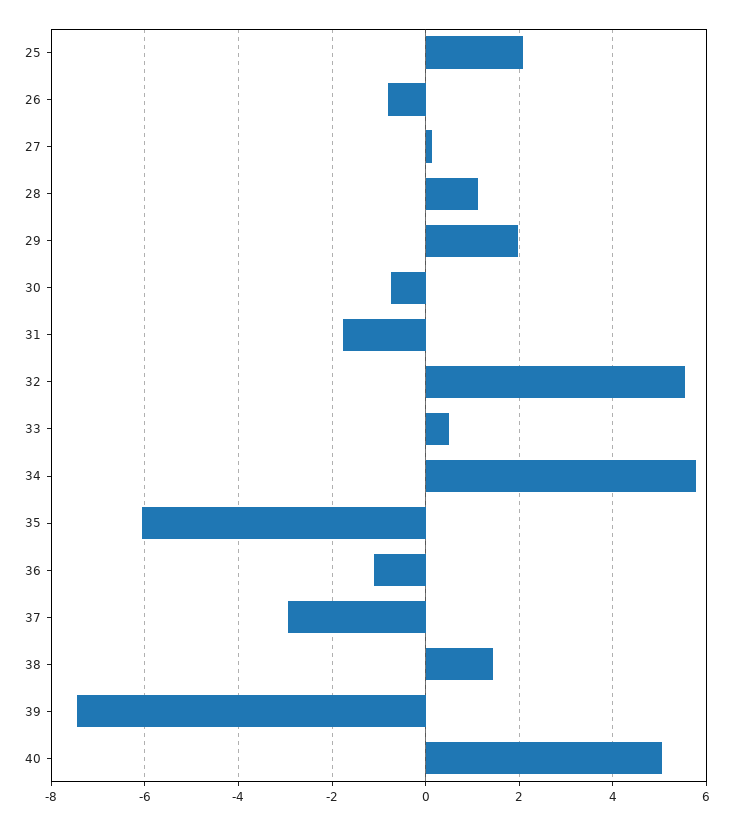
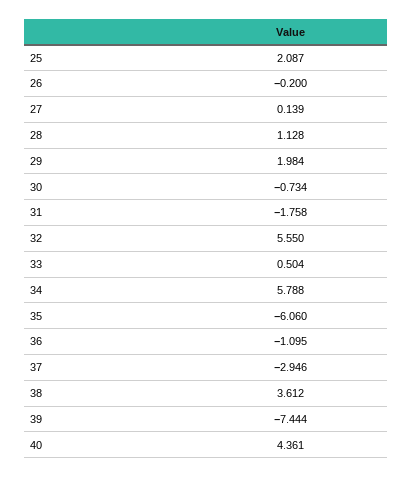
26: -0.8 -> -0.2
38: 1.4 -> 3.612
40: 5 -> 4.361

